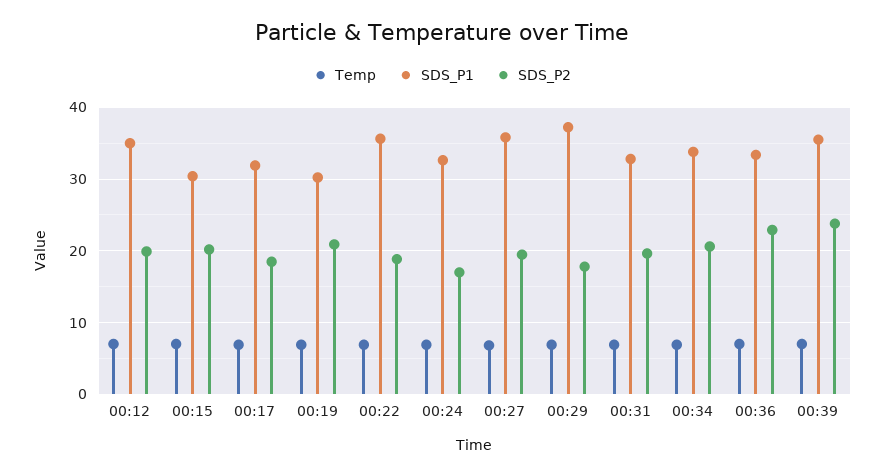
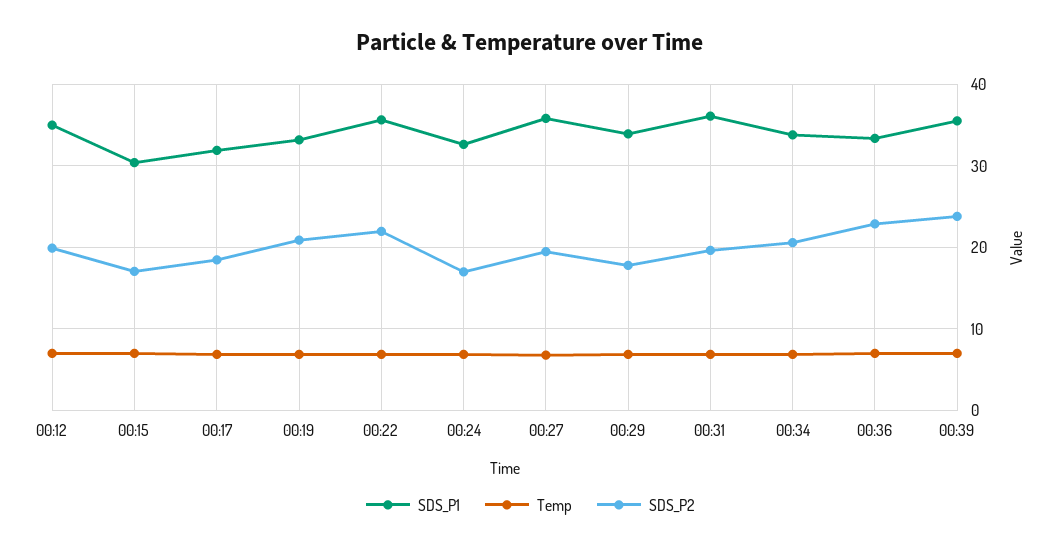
SDS_P2, 00:15: 20 -> 17
SDS_P1, 00:19: 30 -> 33
SDS_P2, 00:22: 19 -> 22
SDS_P1, 00:29: 37 -> 34
SDS_P1, 00:31: 33 -> 36

